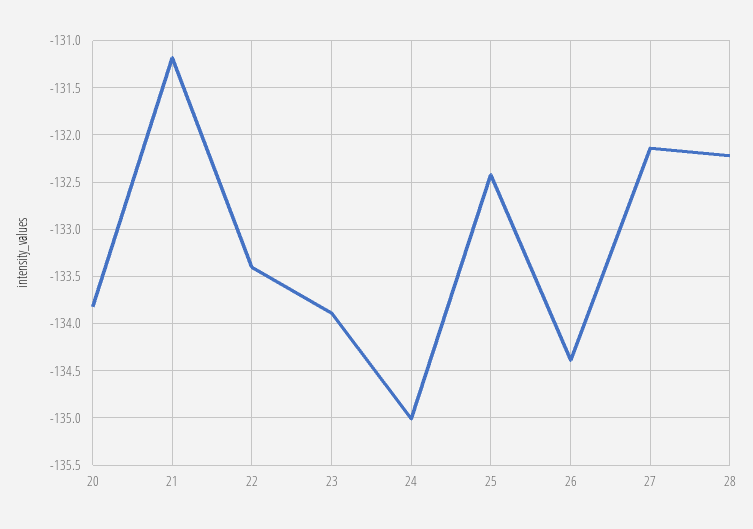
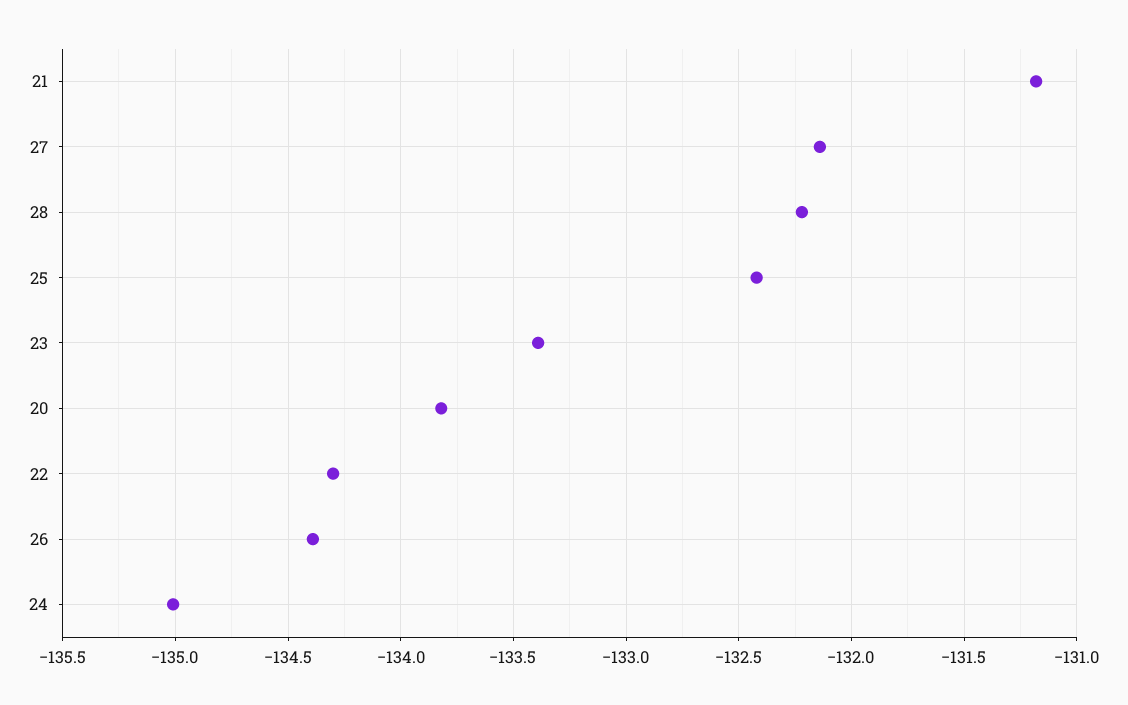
22: -133.4 -> -134.3
23: -133.9 -> -133.4

